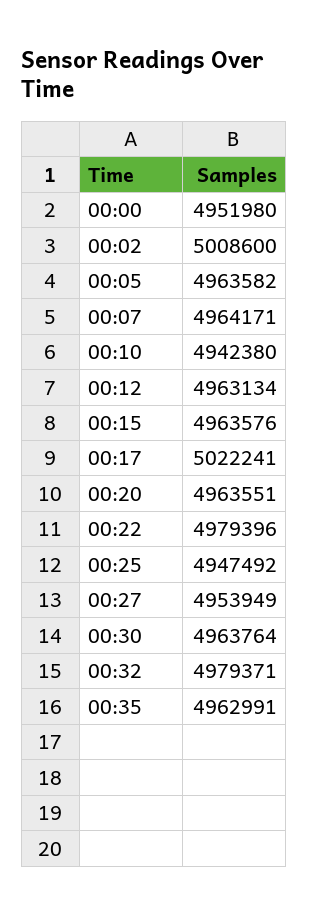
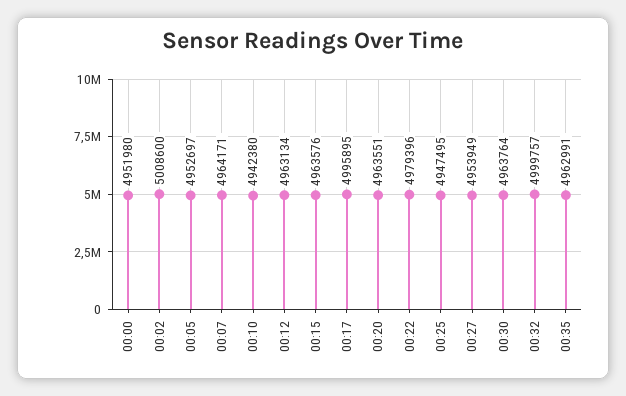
00:05: 4963582 -> 4952697
00:17: 5022241 -> 4995895
00:25: 4947492 -> 4947495
00:32: 4979371 -> 4999757

